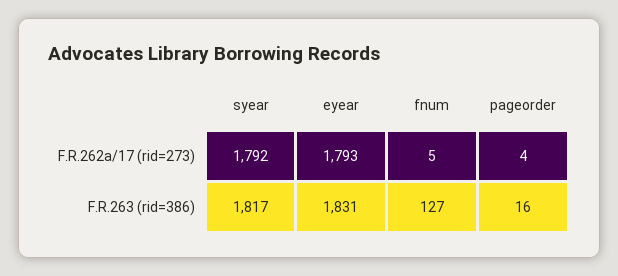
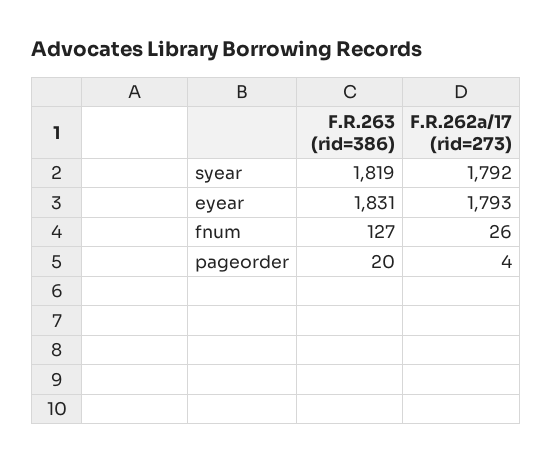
fnum, F.R.262a/17 (rid=273): 5 -> 26
syear, F.R.263 (rid=386): 1817 -> 1819
pageorder, F.R.263 (rid=386): 16 -> 20

